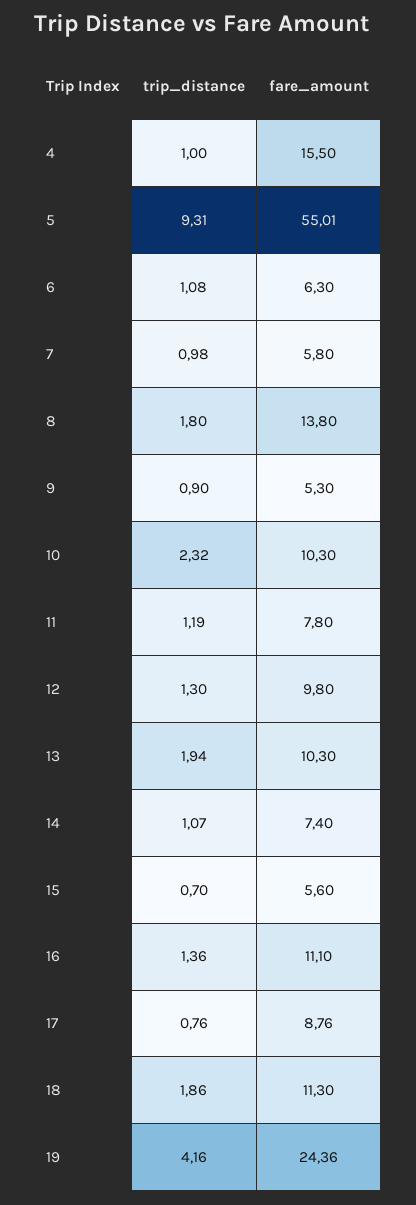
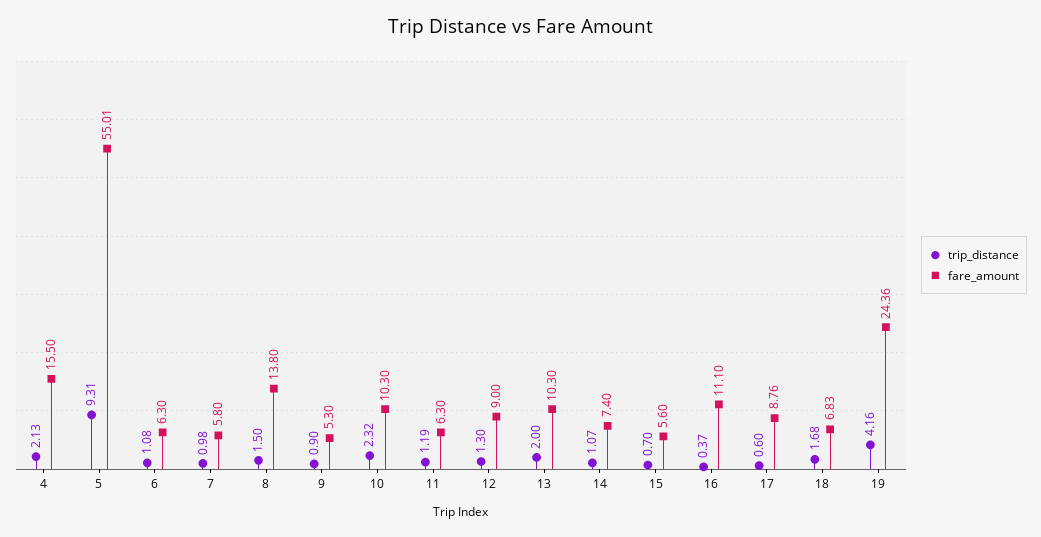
trip_distance, 4: 1 -> 2.13
trip_distance, 8: 1.8 -> 1.5
fare_amount, 11: 7.8 -> 6.3
fare_amount, 12: 9.8 -> 9
trip_distance, 13: 1.94 -> 2
trip_distance, 16: 1.36 -> 0.37
trip_distance, 17: 0.76 -> 0.6
trip_distance, 18: 1.86 -> 1.68
fare_amount, 18: 11.3 -> 6.83

